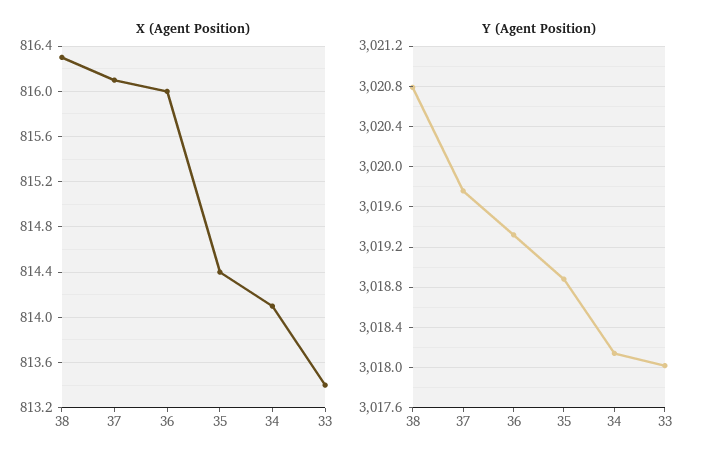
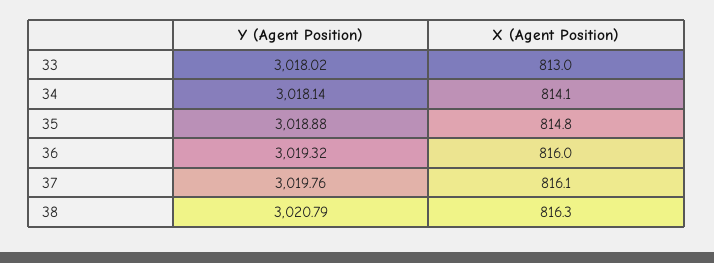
X (Agent Position), 35: 814.4 -> 814.8
X (Agent Position), 33: 813.4 -> 813

